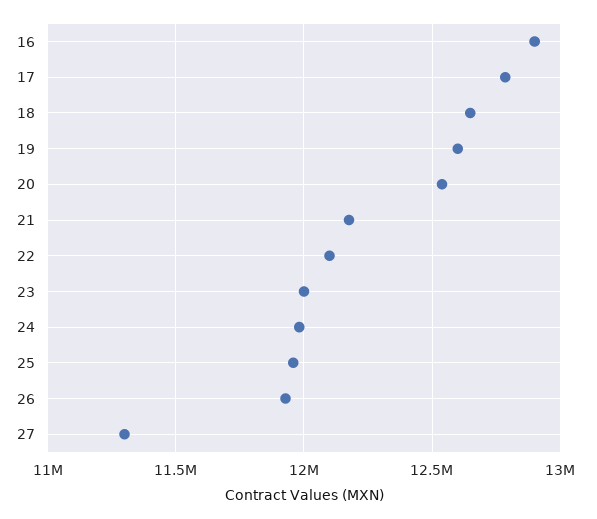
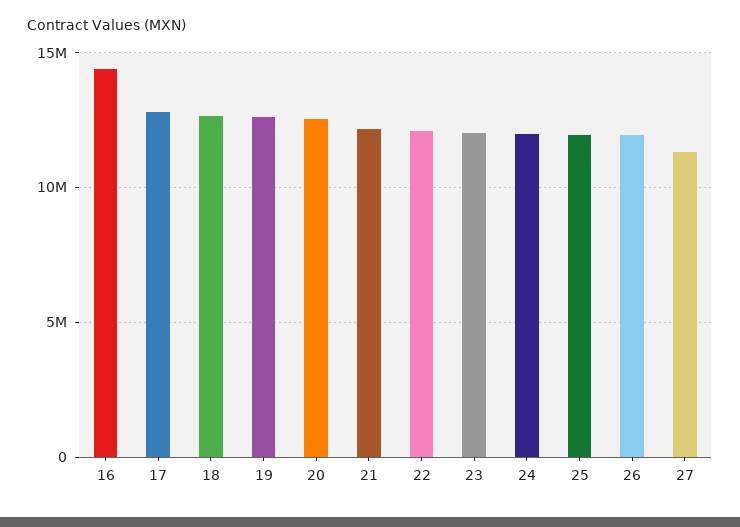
16: 12900000 -> 14500000

